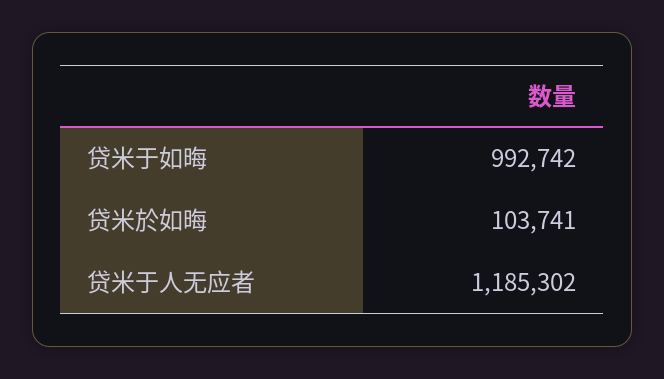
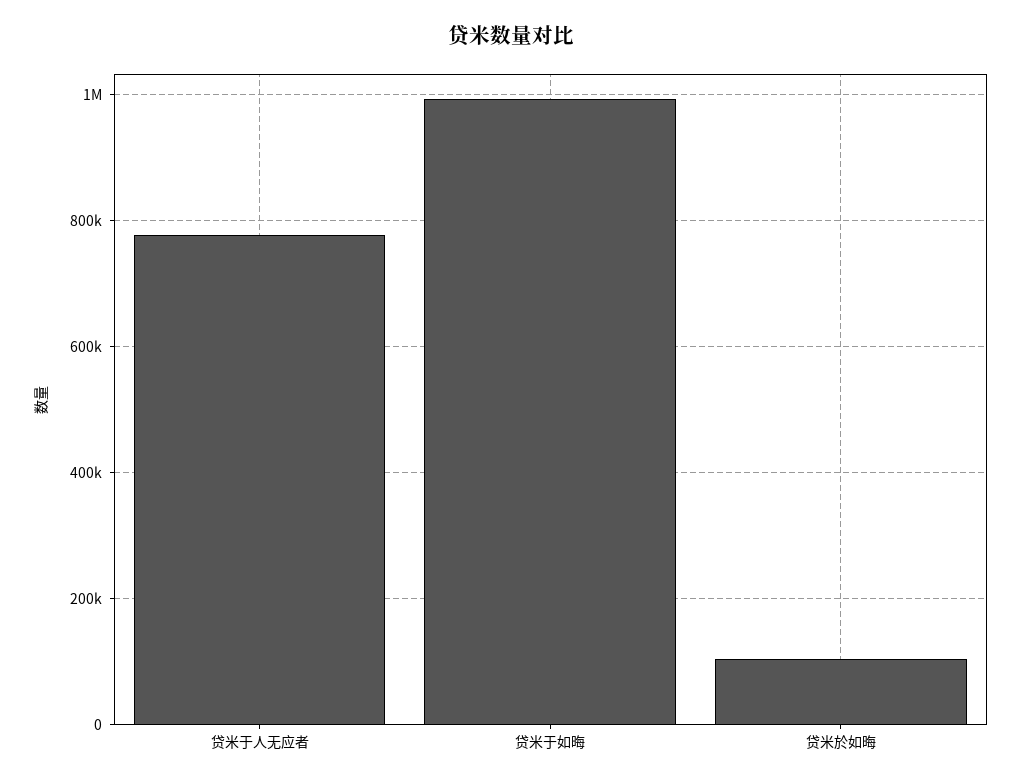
贷米于人无应者: 1185302 -> 780000

